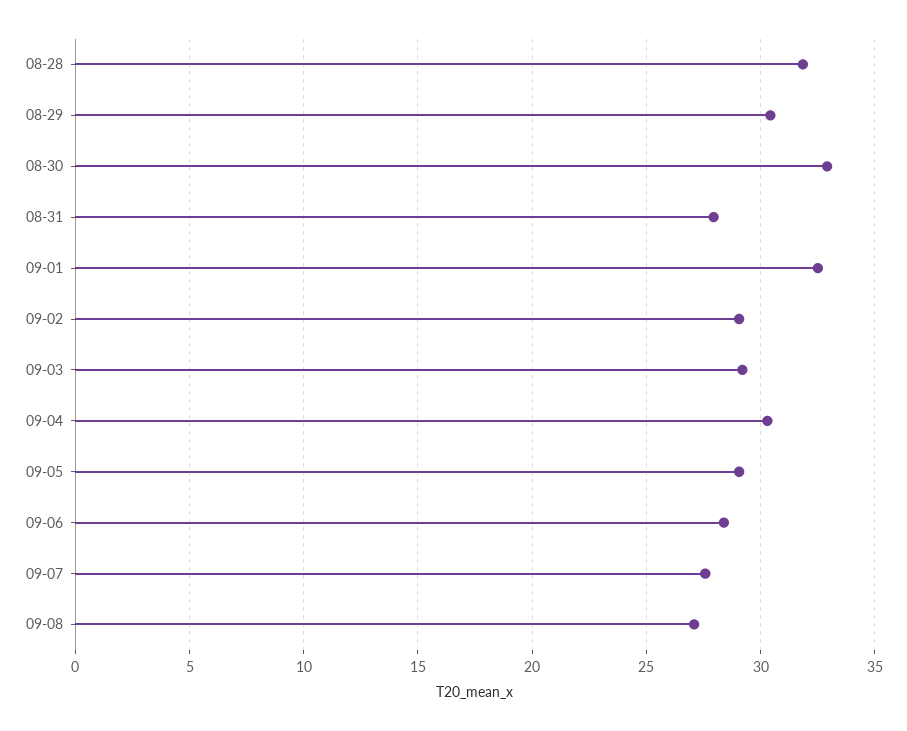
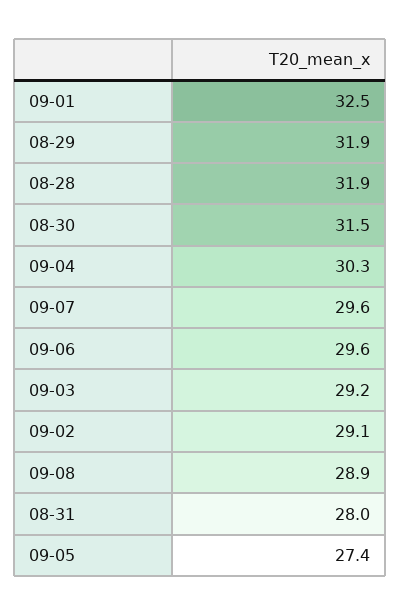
08-29: 30.5 -> 31.9
08-30: 33 -> 31.5
09-05: 29 -> 27.4
09-06: 28.5 -> 29.6
09-07: 27.5 -> 29.6
09-08: 27 -> 28.9

